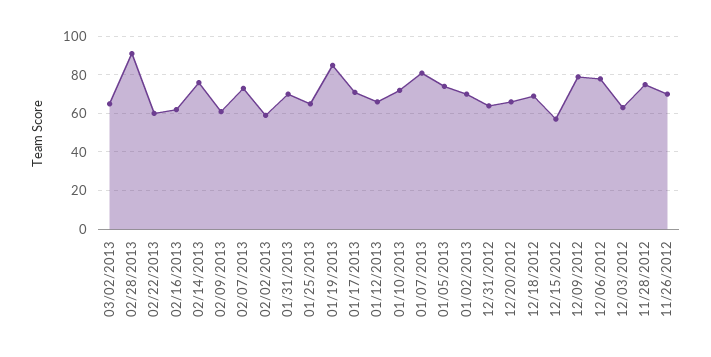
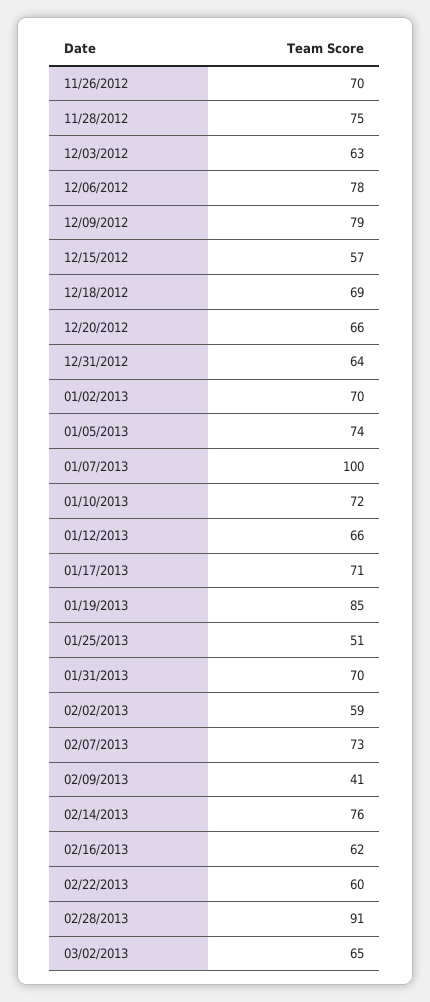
02/09/2013: 60 -> 41
01/25/2013: 65 -> 51
01/07/2013: 80 -> 100

